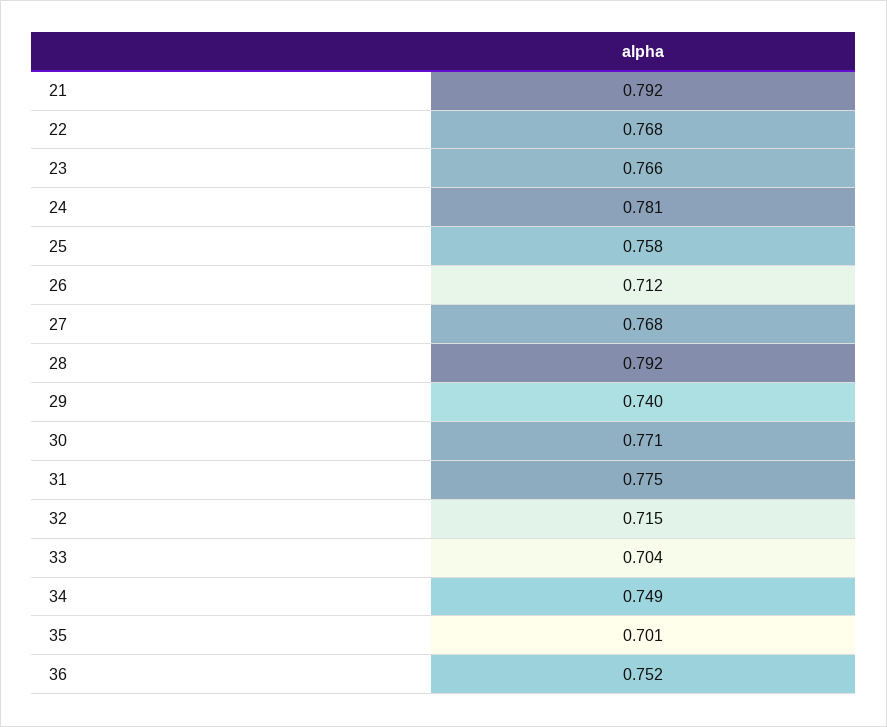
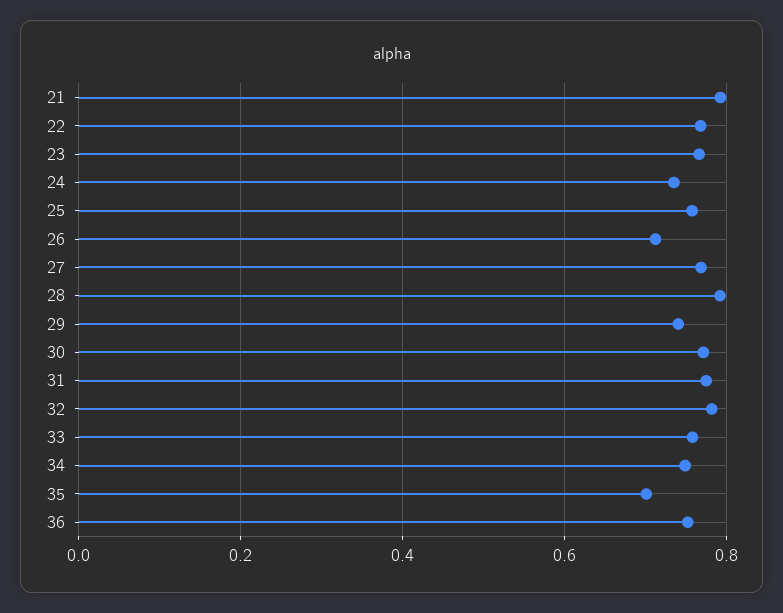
24: 0.781 -> 0.74
32: 0.715 -> 0.78
33: 0.704 -> 0.76

